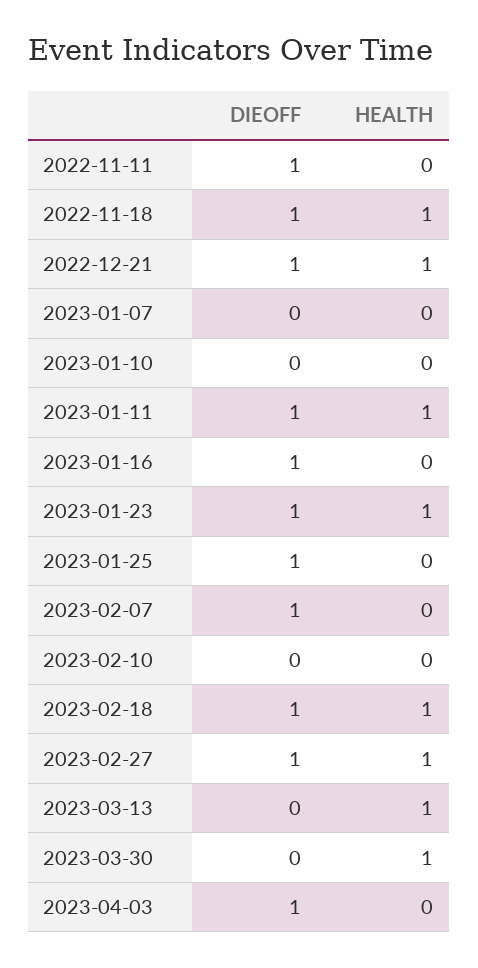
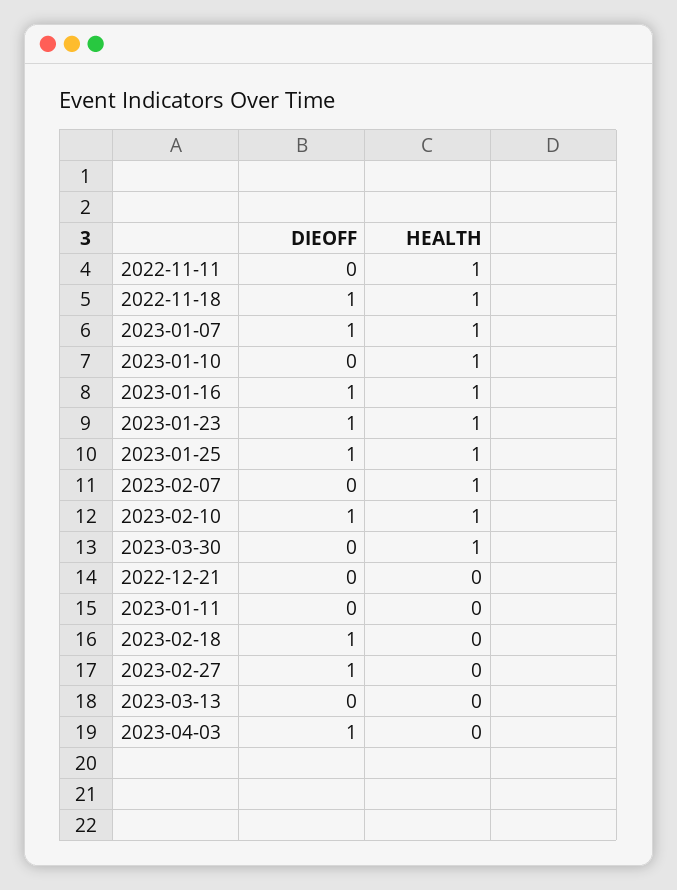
DIEOFF, 2022-11-11: 1 -> 0
HEALTH, 2022-11-11: 0 -> 1
DIEOFF, 2022-12-21: 1 -> 0
HEALTH, 2022-12-21: 1 -> 0
DIEOFF, 2023-01-07: 0 -> 1
HEALTH, 2023-01-07: 0 -> 1
HEALTH, 2023-01-10: 0 -> 1
DIEOFF, 2023-01-11: 1 -> 0
HEALTH, 2023-01-11: 1 -> 0
HEALTH, 2023-01-16: 0 -> 1
HEALTH, 2023-01-25: 0 -> 1
DIEOFF, 2023-02-07: 1 -> 0
HEALTH, 2023-02-07: 0 -> 1
DIEOFF, 2023-02-10: 0 -> 1
HEALTH, 2023-02-10: 0 -> 1
HEALTH, 2023-02-18: 1 -> 0
HEALTH, 2023-02-27: 1 -> 0
HEALTH, 2023-03-13: 1 -> 0

